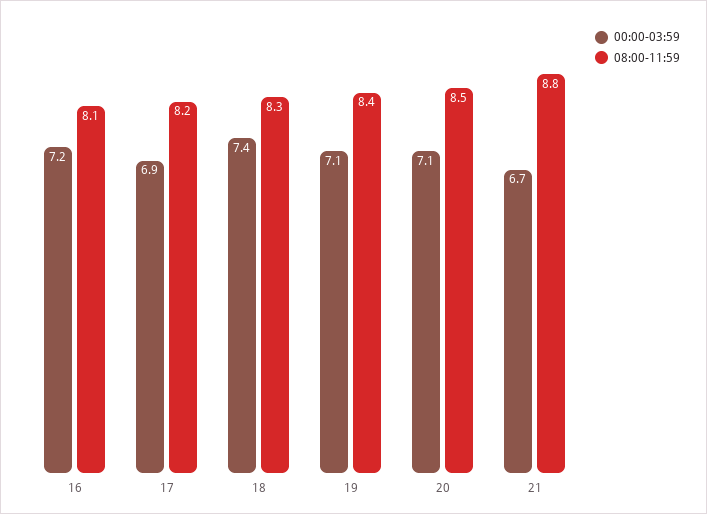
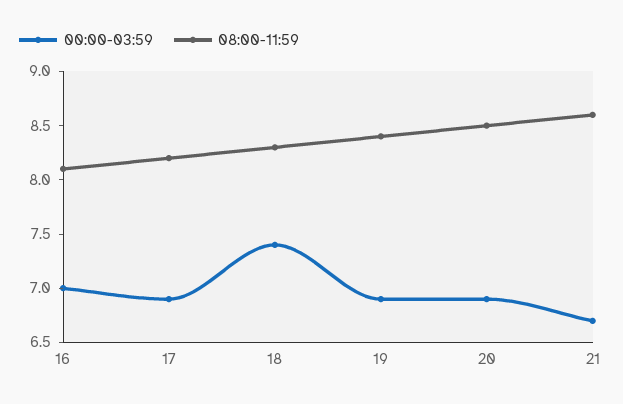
00:00-03:59, 16: 7.2 -> 7
00:00-03:59, 19: 7.1 -> 6.9
00:00-03:59, 20: 7.1 -> 6.9
08:00-11:59, 21: 8.8 -> 8.6

